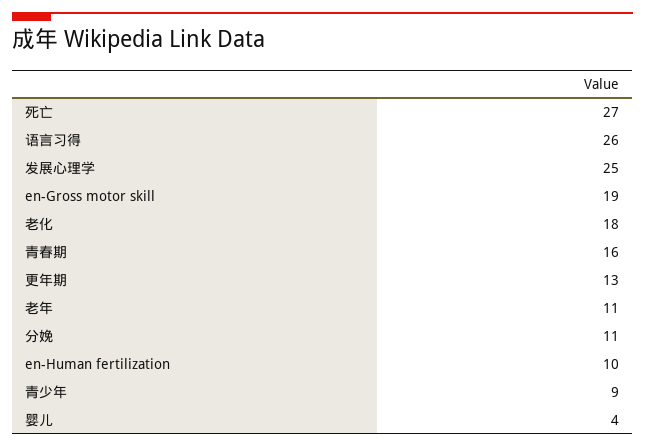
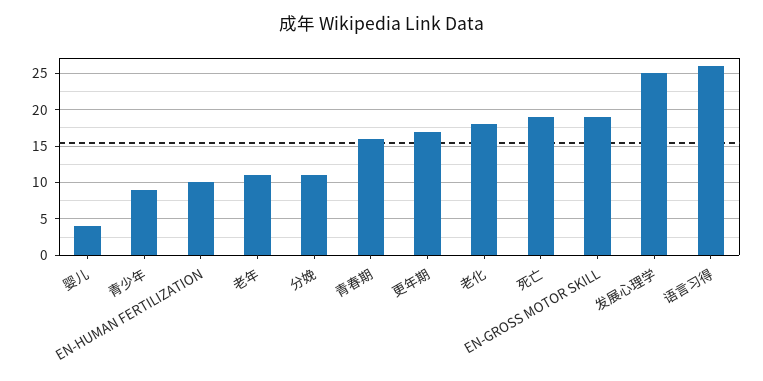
死亡: 27 -> 19
更年期: 13 -> 17

